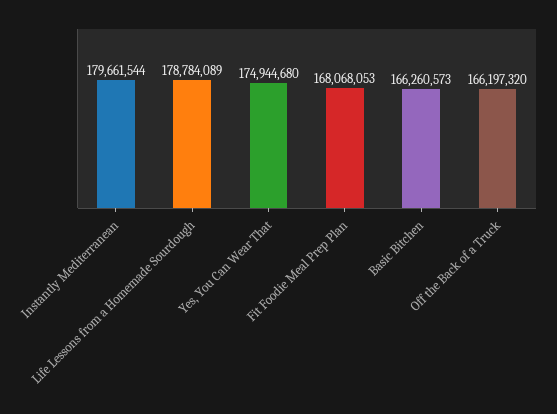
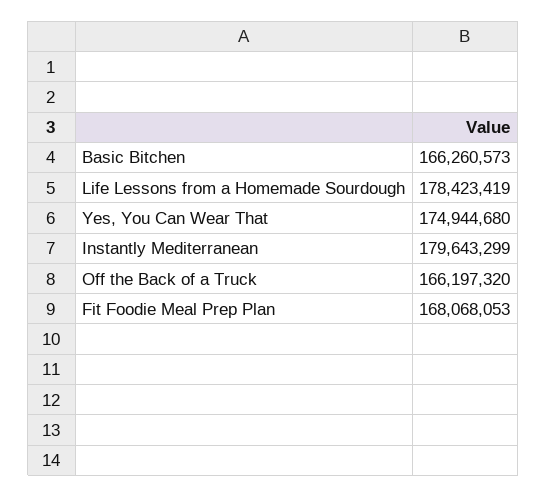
Instantly Mediterranean: 179661544 -> 179643299
Life Lessons from a Homemade Sourdough: 178784089 -> 178423419

